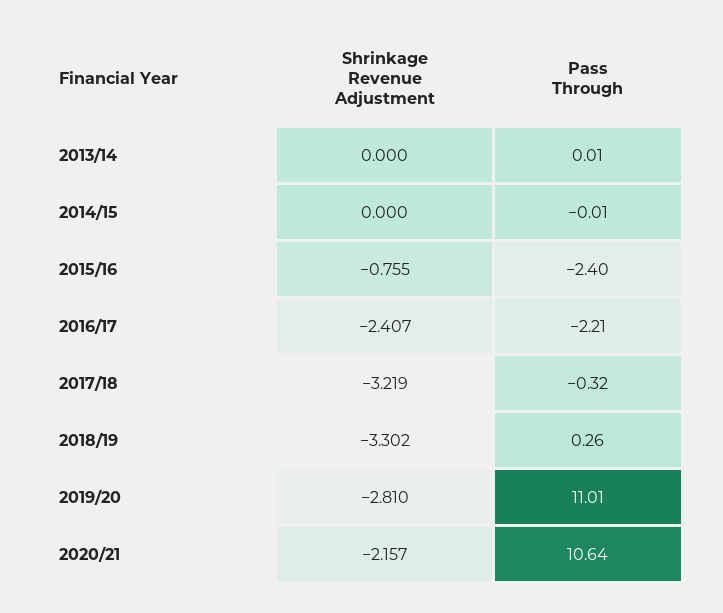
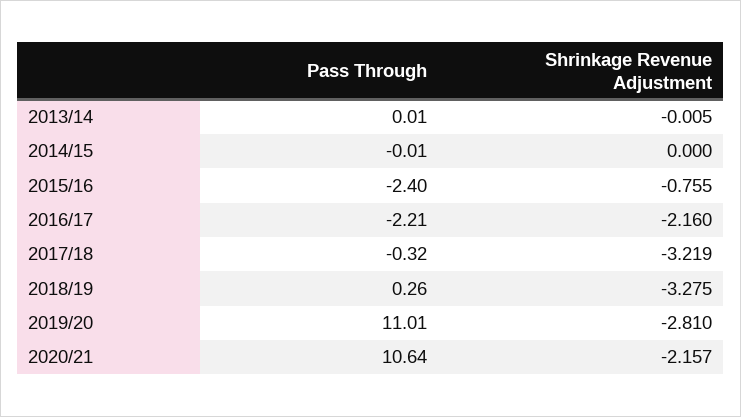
Shrinkage Revenue Adjustment, 2013/14: 0 -> -0.005
Shrinkage Revenue Adjustment, 2016/17: -2.407 -> -2.16
Shrinkage Revenue Adjustment, 2018/19: -3.302 -> -3.275

